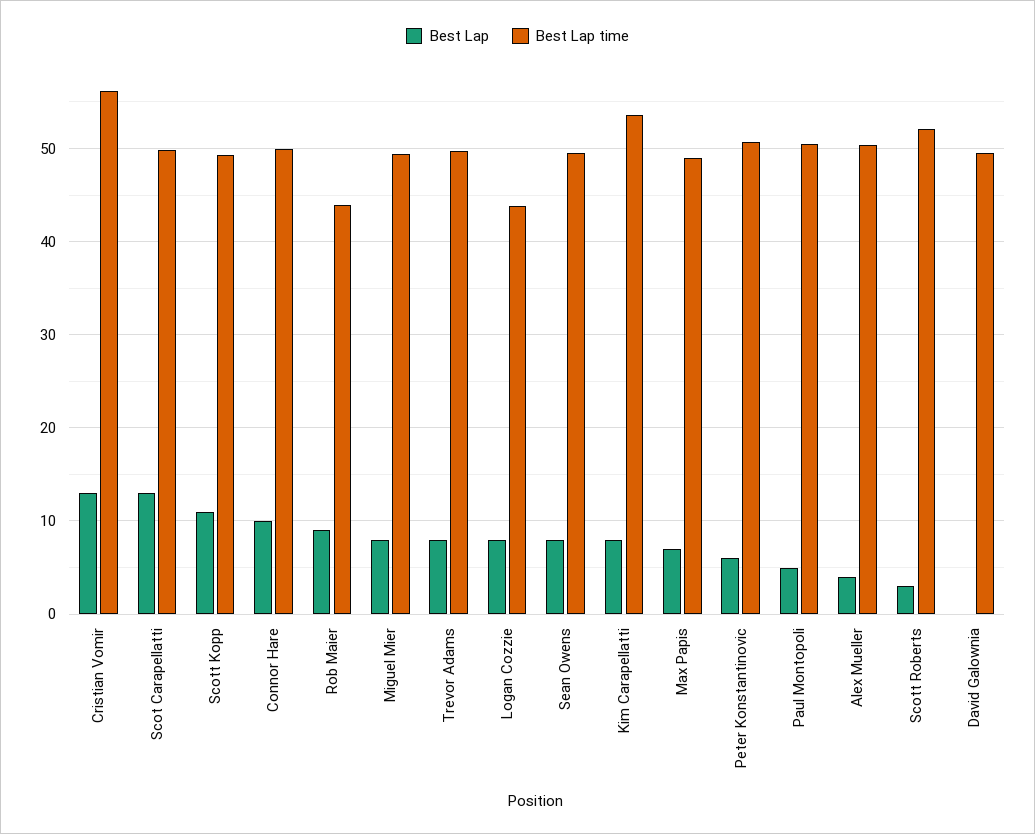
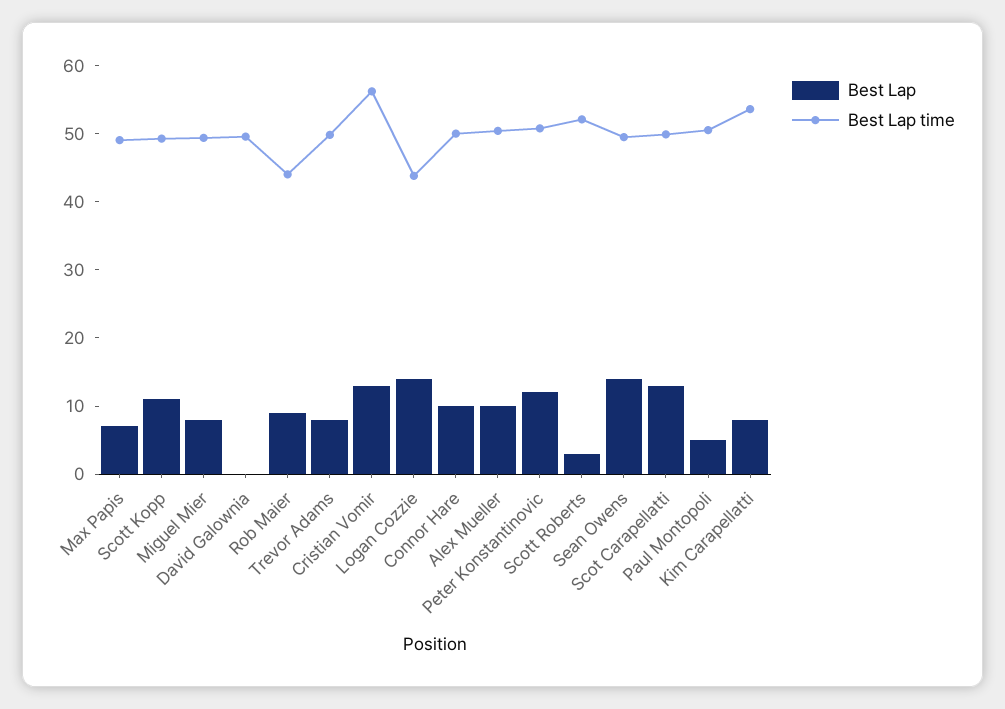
Best Lap, Logan Cozzie: 8 -> 14
Best Lap, Sean Owens: 8 -> 14
Best Lap, Peter Konstantinovic: 6 -> 12
Best Lap, Alex Mueller: 4 -> 10

